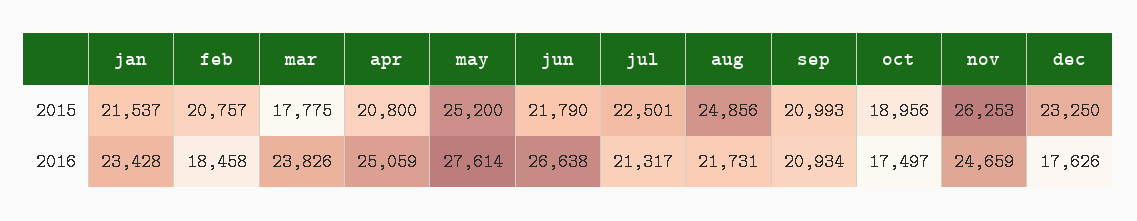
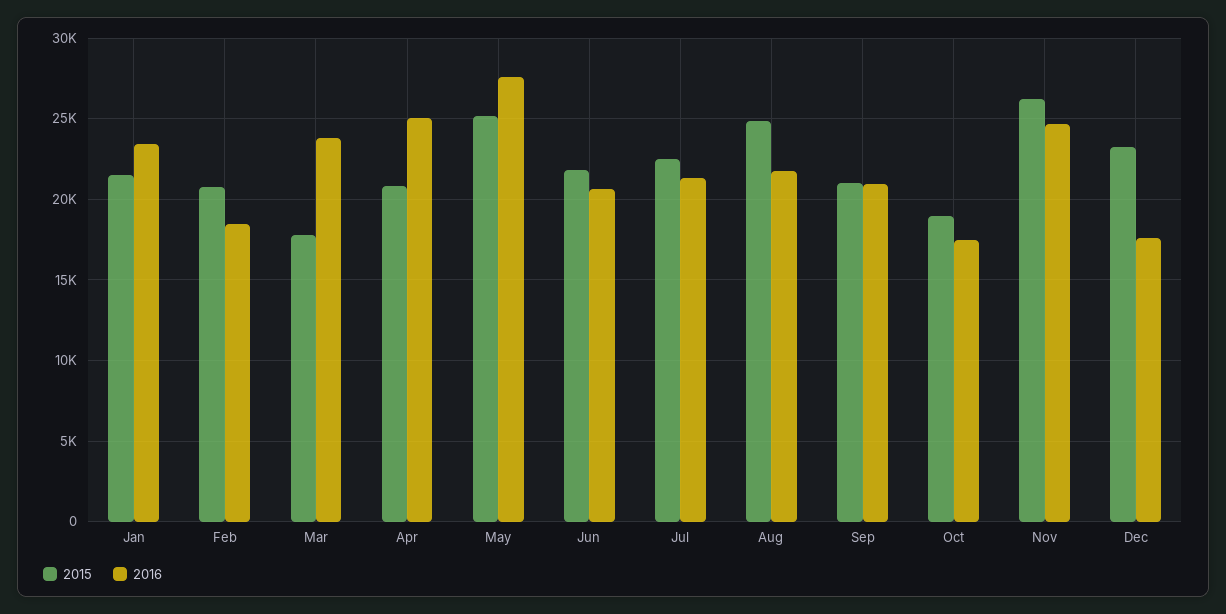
2016, jun: 26638 -> 20500

